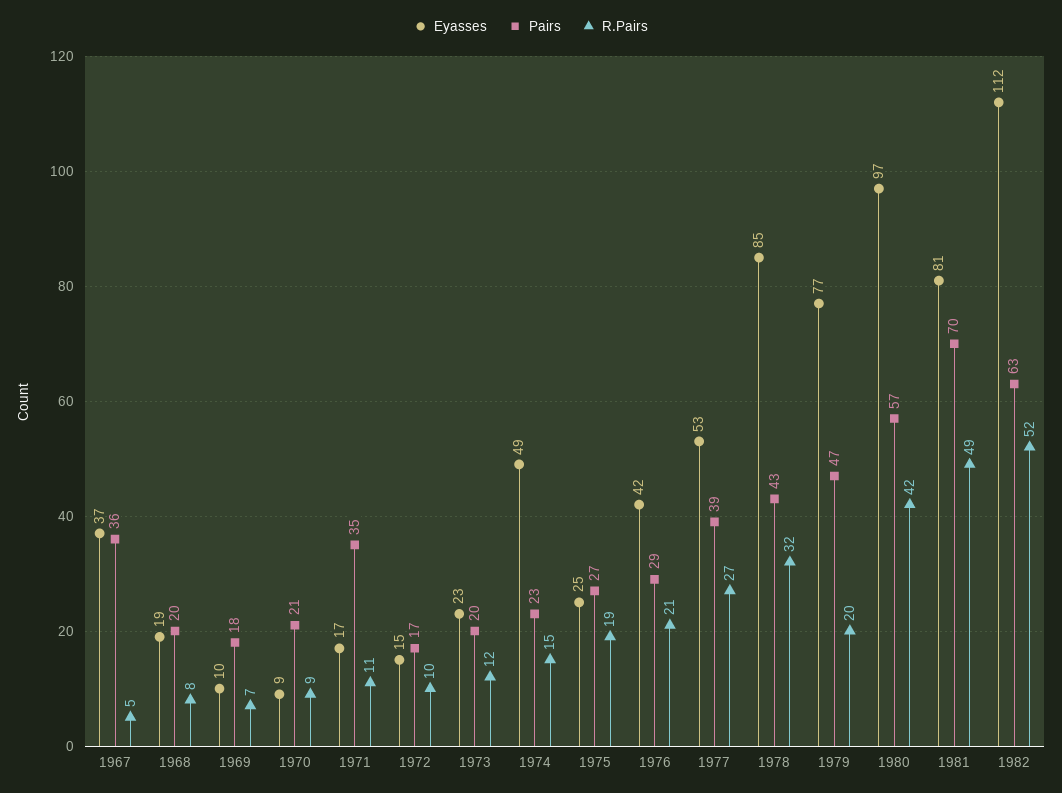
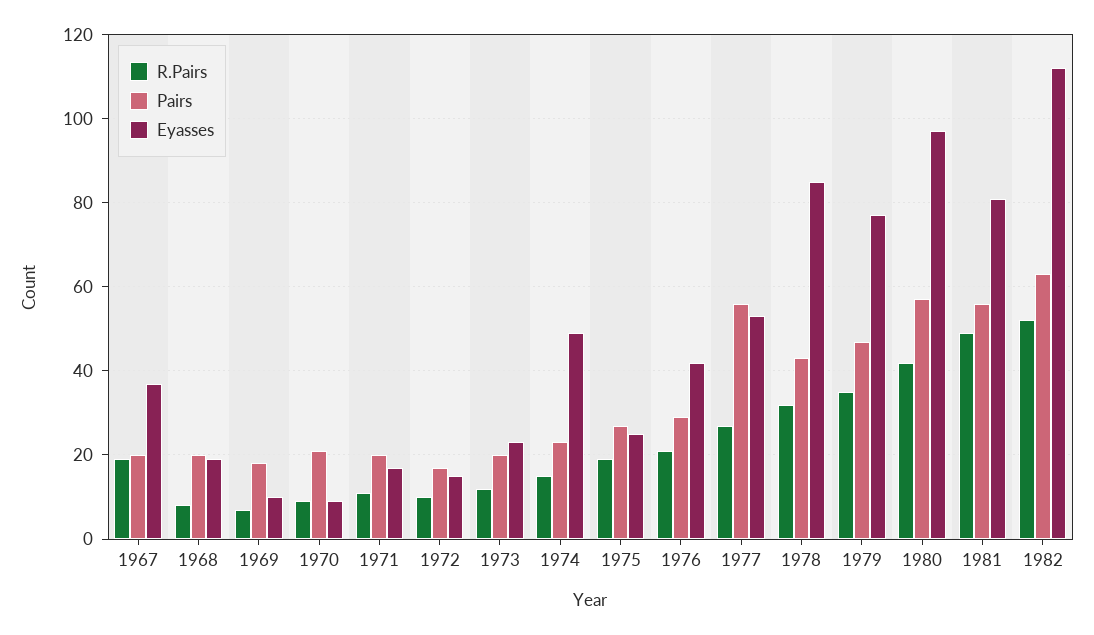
Pairs, 1967: 36 -> 20
R.Pairs, 1967: 5 -> 20
Pairs, 1971: 35 -> 20
Pairs, 1977: 39 -> 55
R.Pairs, 1979: 20 -> 35
Pairs, 1981: 70 -> 55

